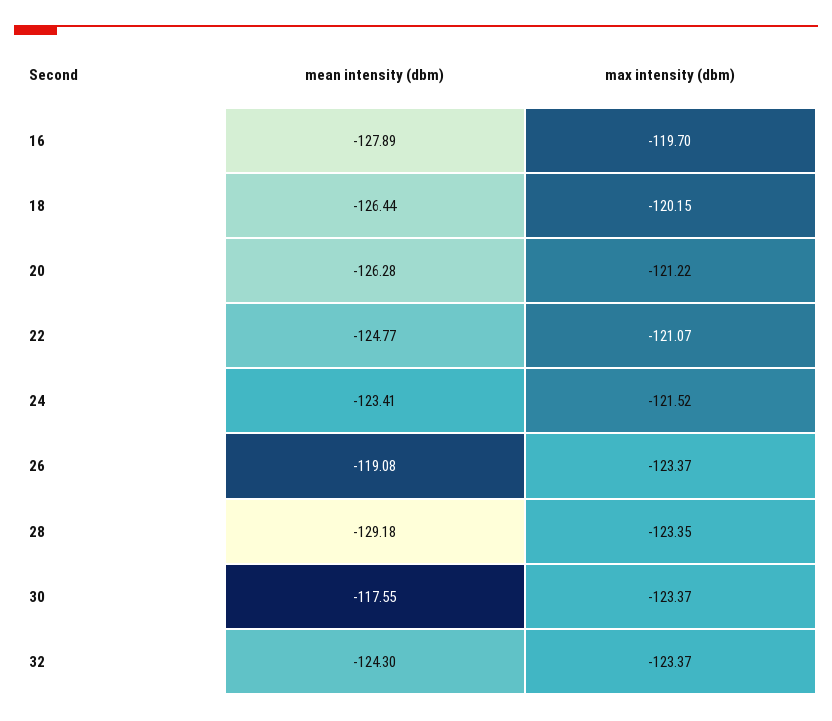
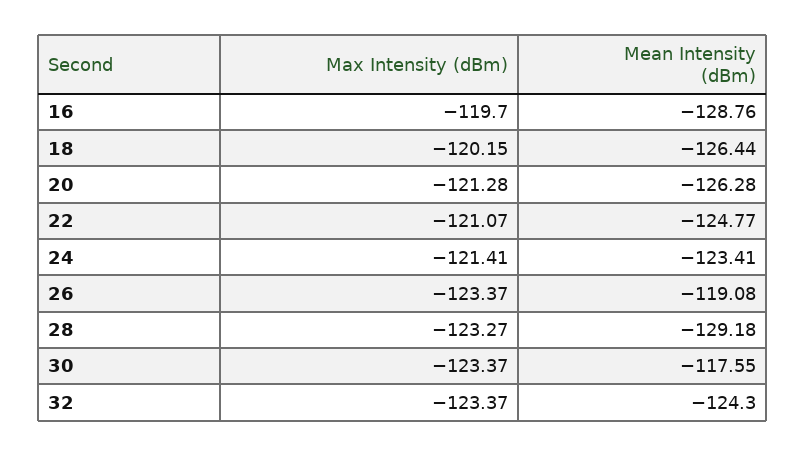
mean intensity (dbm), 16: -127.89 -> -128.76
max intensity (dbm), 20: -121.22 -> -121.28
max intensity (dbm), 24: -121.52 -> -121.41
max intensity (dbm), 28: -123.35 -> -123.27

